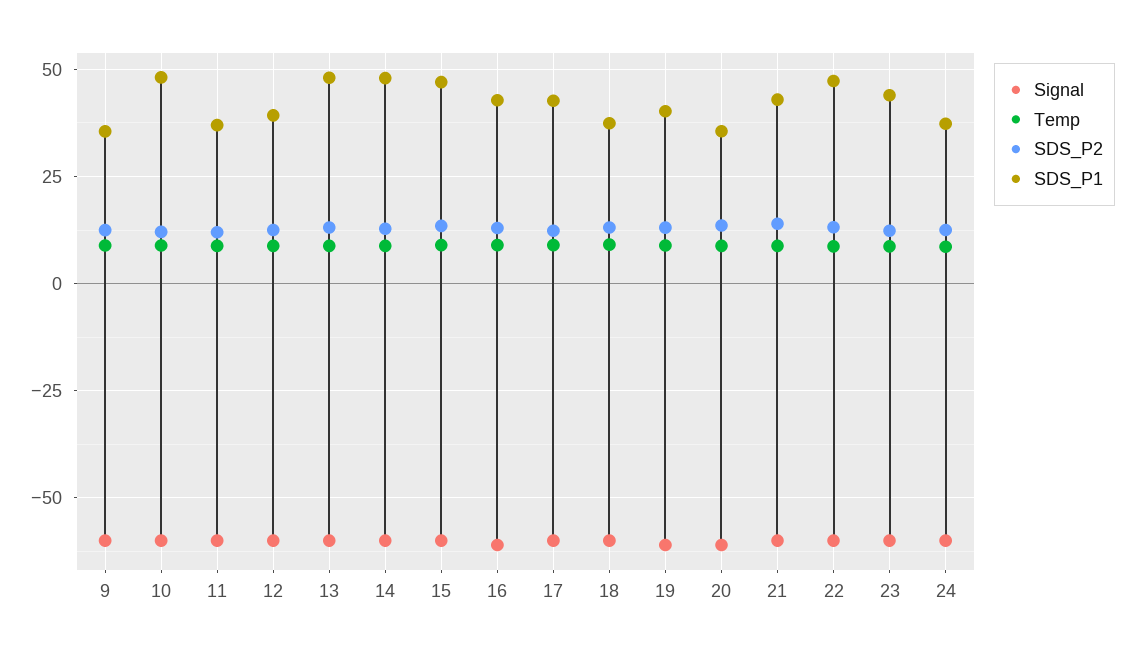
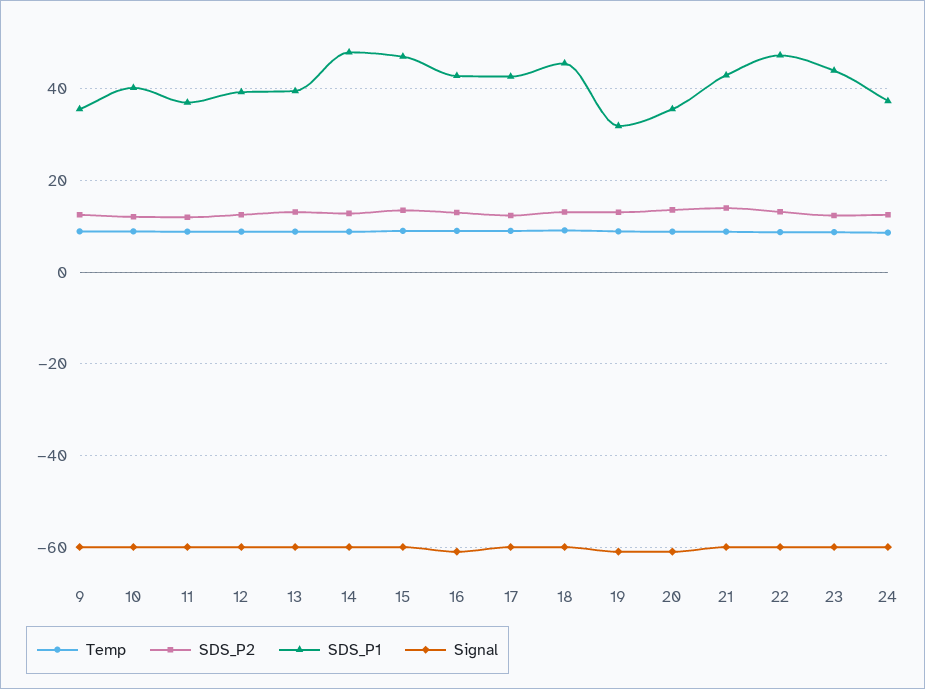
SDS_P1, 10: 47.5 -> 40
SDS_P1, 13: 47.5 -> 40
SDS_P1, 18: 37.5 -> 46
SDS_P1, 19: 40 -> 32

